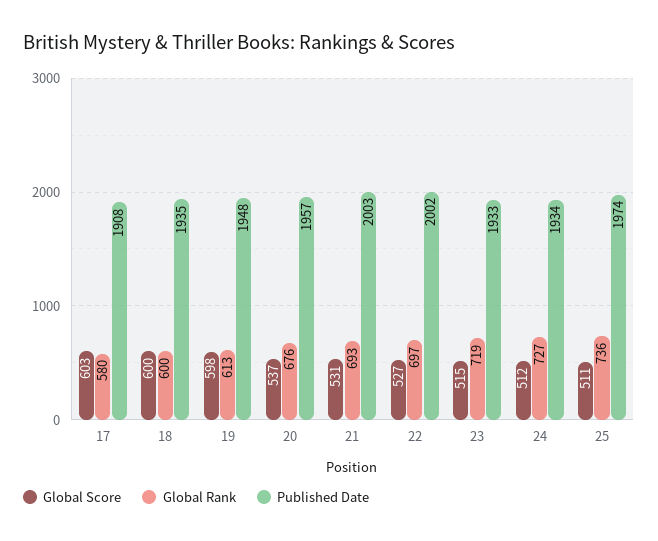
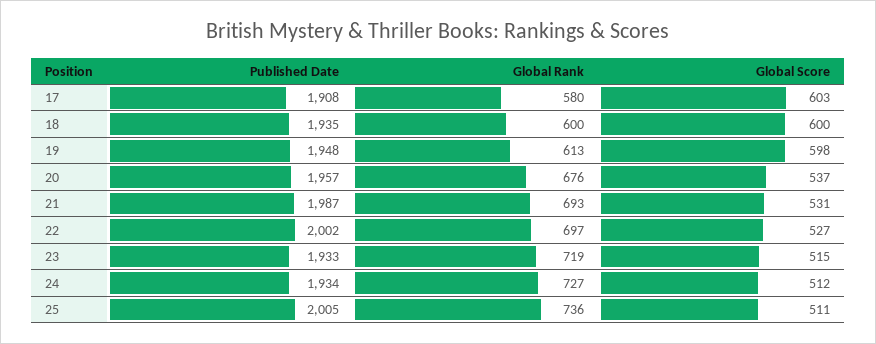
Published Date, 21: 2003 -> 1987
Published Date, 25: 1974 -> 2005

